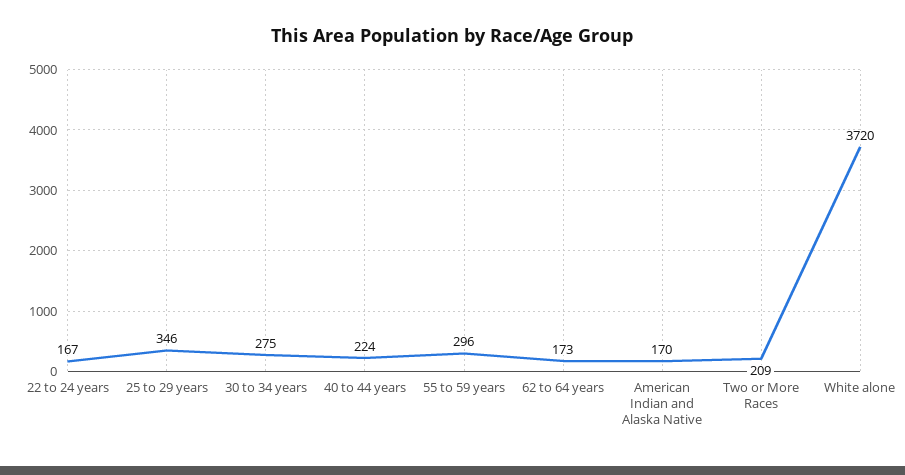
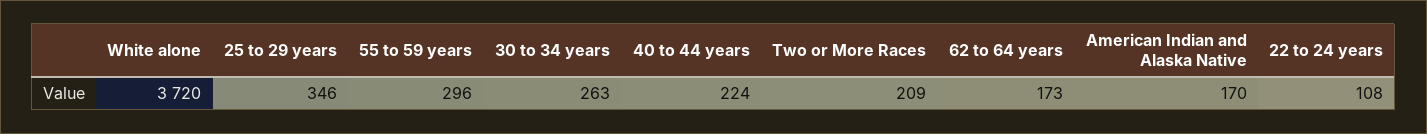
22 to 24 years: 167 -> 108
30 to 34 years: 275 -> 263

